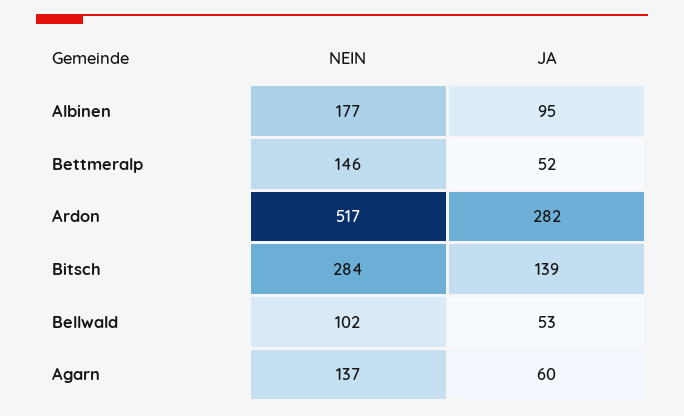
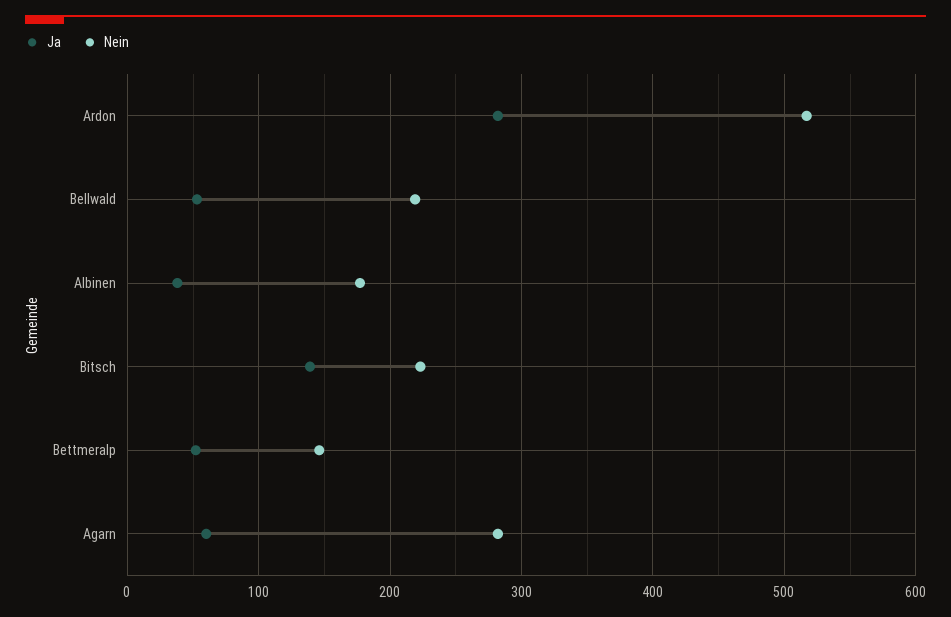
JA, Albinen: 95 -> 40
NEIN, Bitsch: 284 -> 220
NEIN, Bellwald: 102 -> 220
NEIN, Agarn: 137 -> 280

